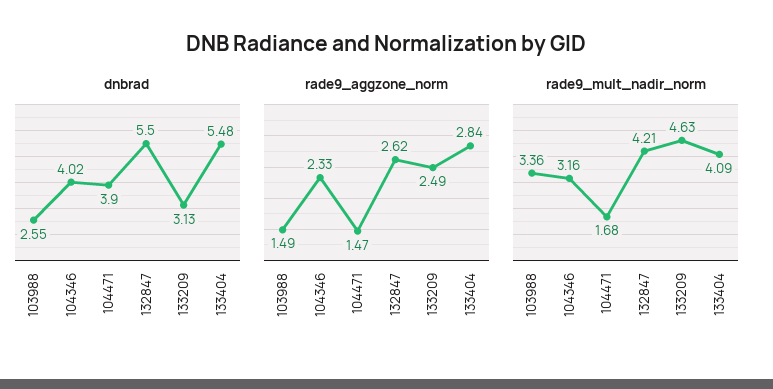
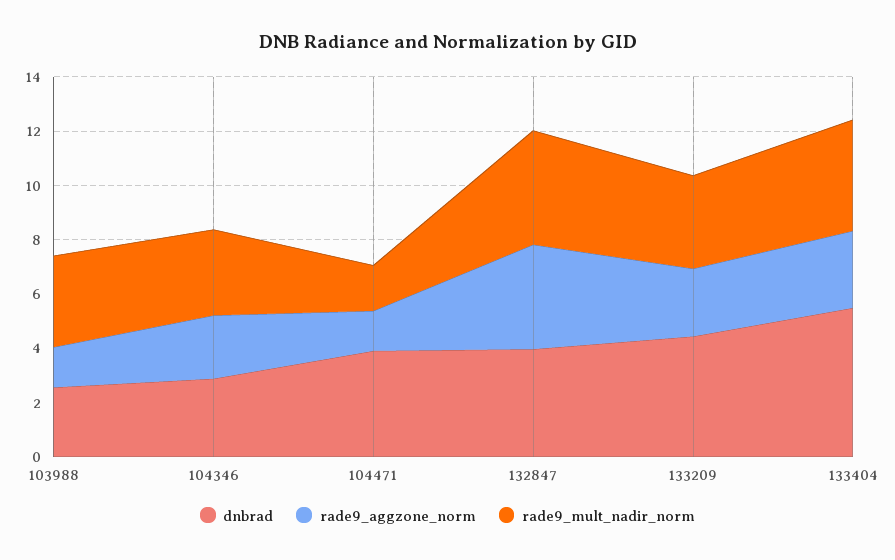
dnbrad, 104346: 4.02 -> 3
dnbrad, 132847: 5.5 -> 4
dnbrad, 133209: 3.13 -> 4.5
rade9_aggzone_norm, 132847: 2.62 -> 4
rade9_mult_nadir_norm, 133209: 4.63 -> 3.5

